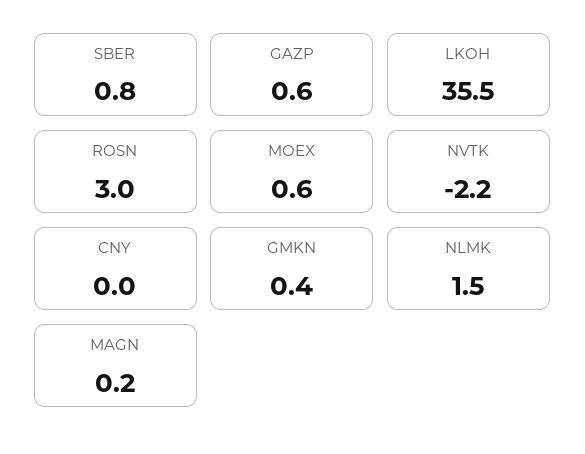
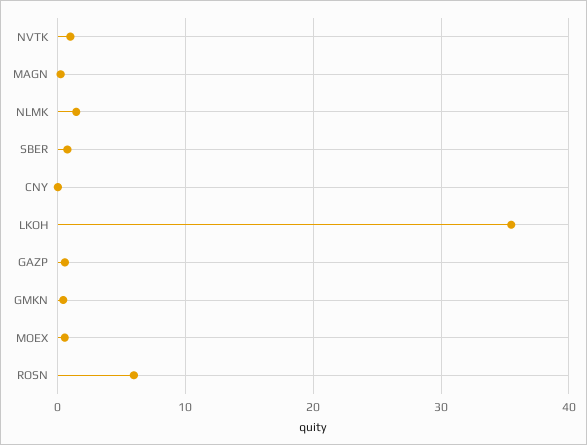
ROSN: 3 -> 6
NVTK: -2.2 -> 1

